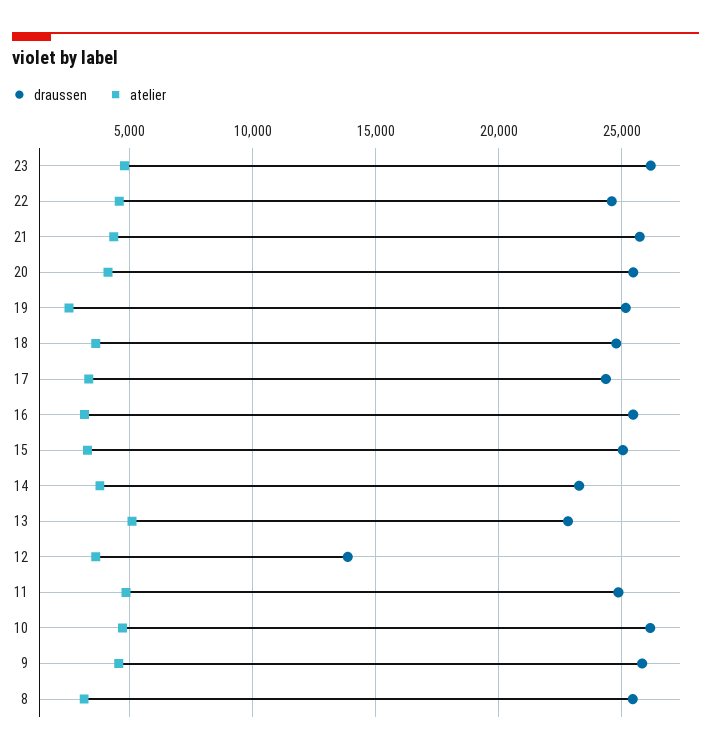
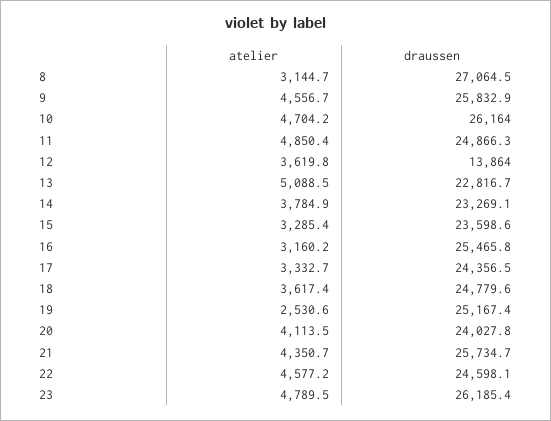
draussen, 20: 25500 -> 24027.8
draussen, 15: 25000 -> 23598.6
draussen, 8: 25500 -> 27064.5

